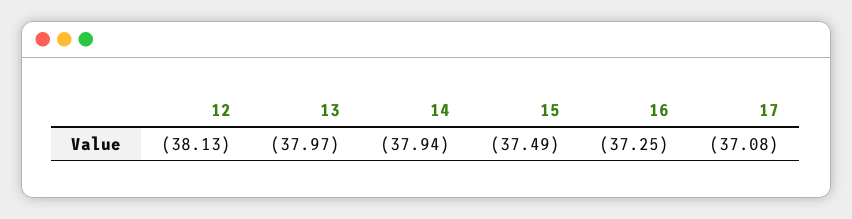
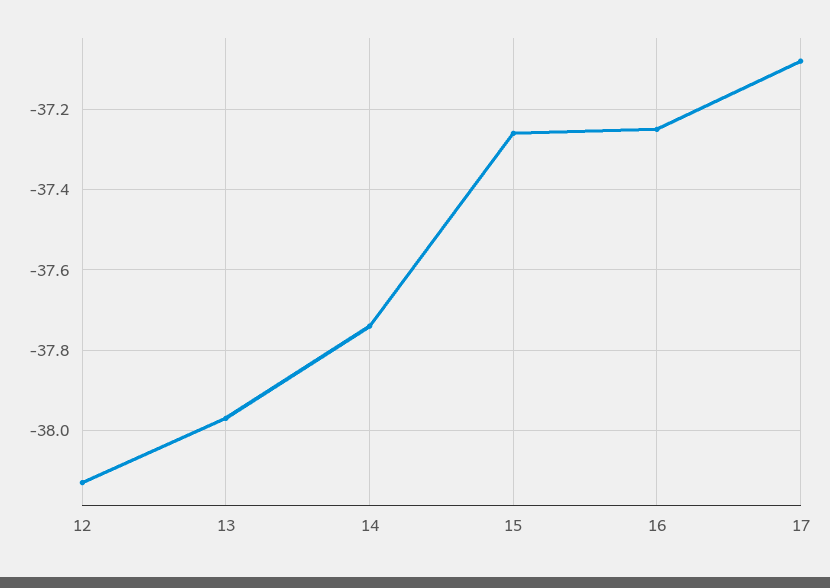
14: -37.94 -> -37.75
15: -37.49 -> -37.25

